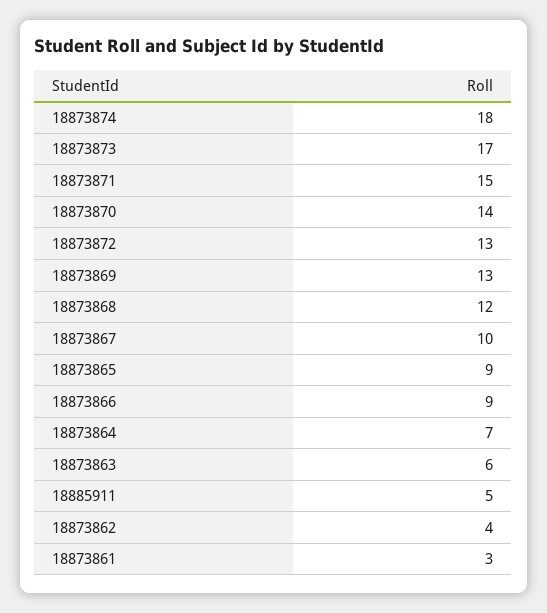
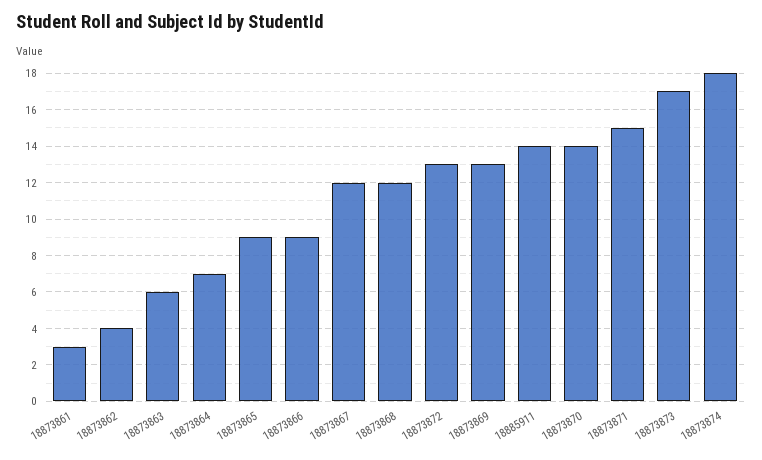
18873867: 10 -> 12
18885911: 5 -> 14

